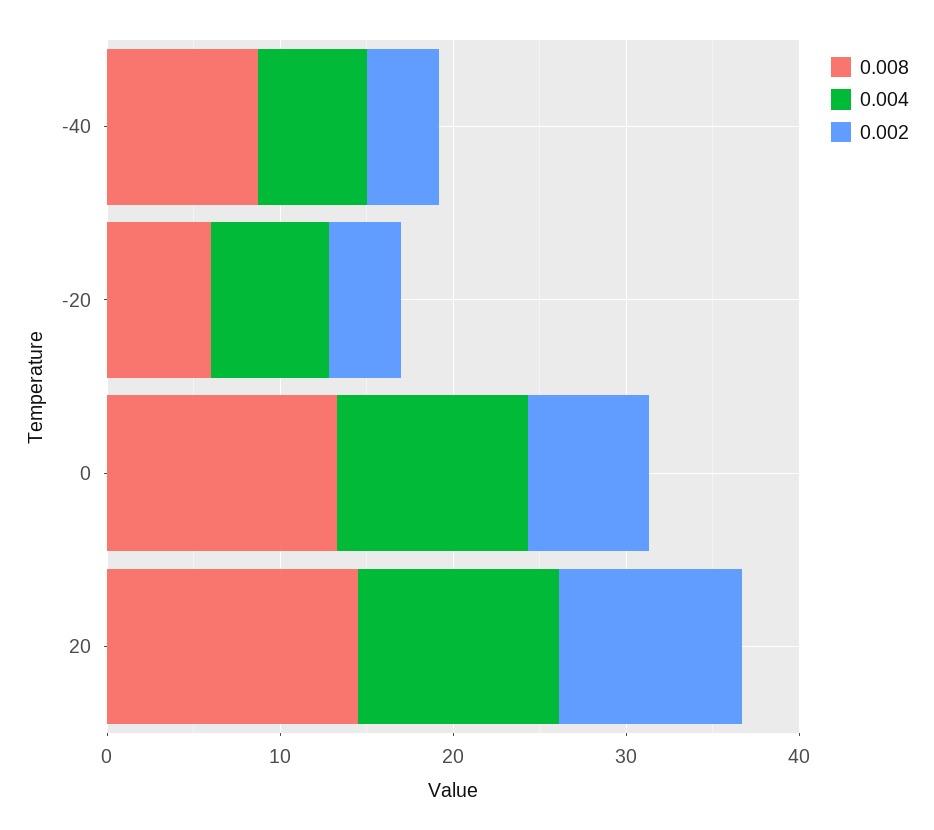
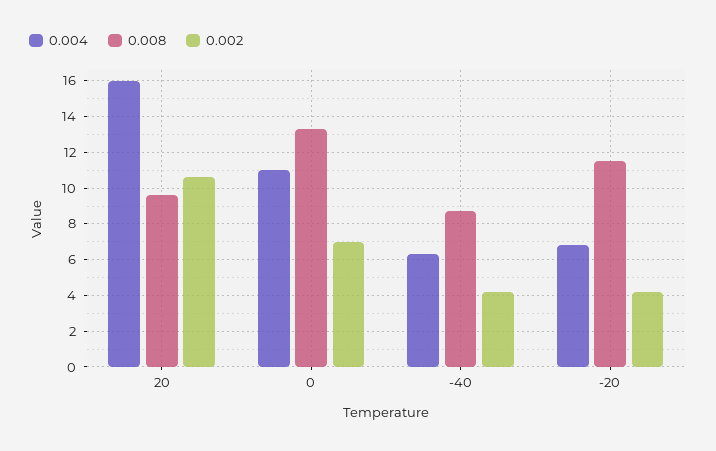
0.008, -20: 6 -> 11.5
0.008, 20: 14 -> 9.5
0.004, 20: 12 -> 16

